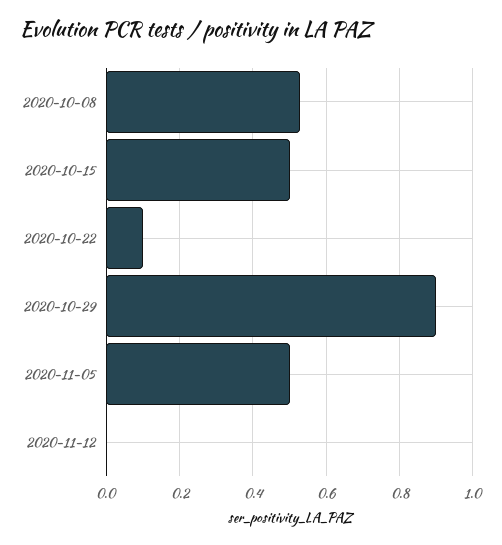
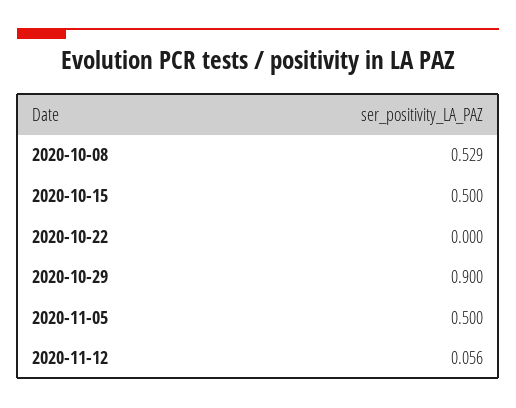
2020-10-22: 0.1 -> 0
2020-11-12: 0 -> 0.056

